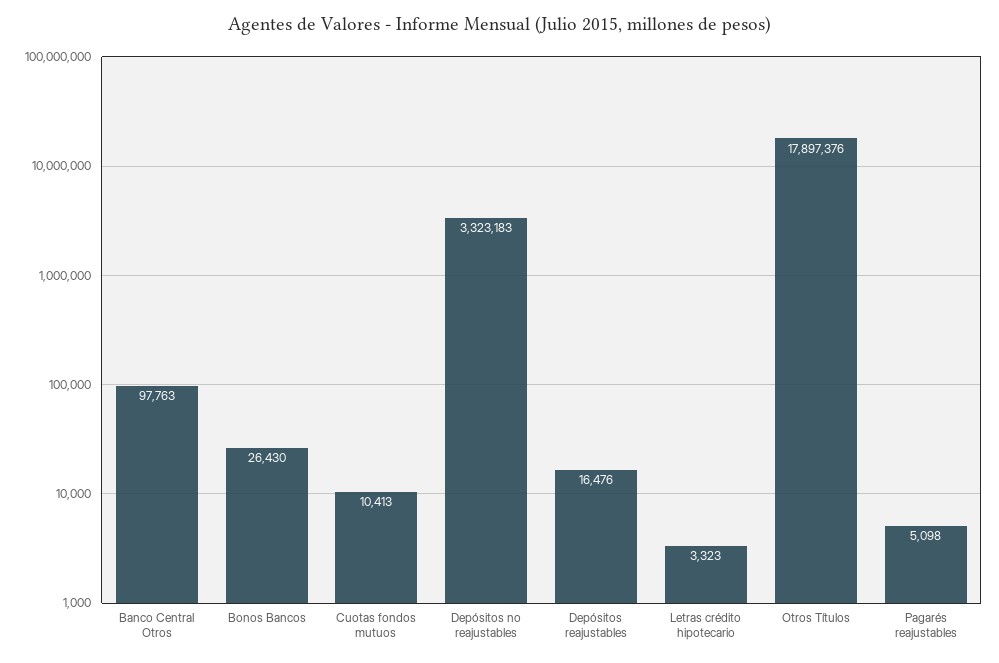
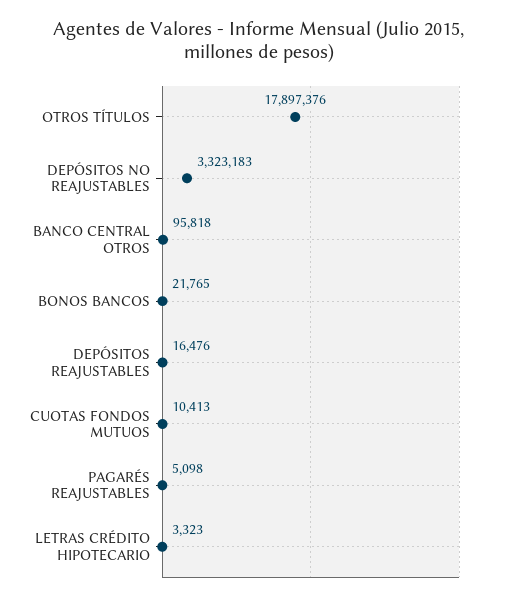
Banco Central Otros: 97763 -> 95818
Bonos Bancos: 26430 -> 21765

